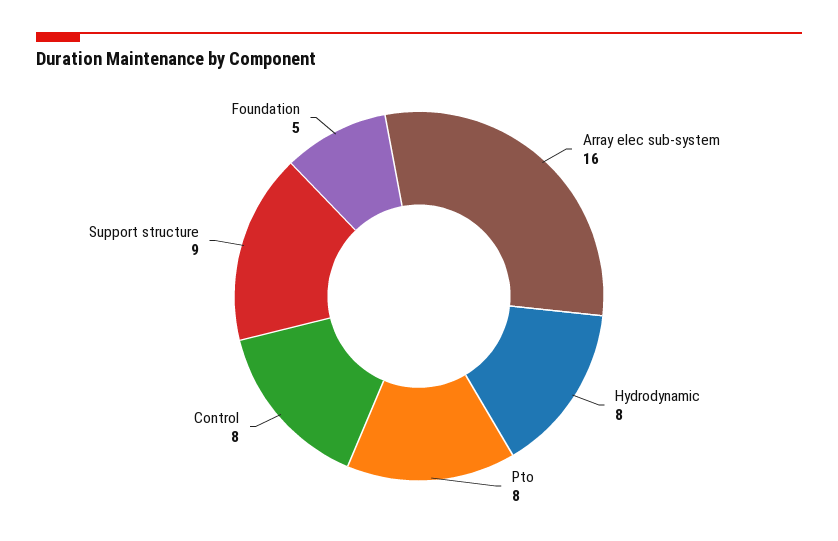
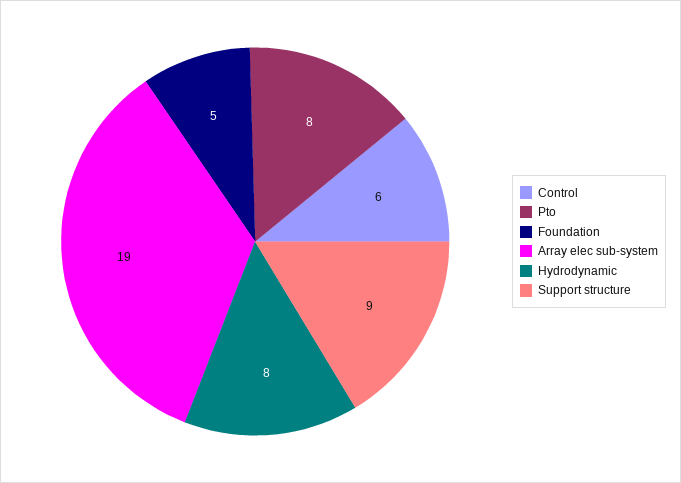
Array elec sub-system: 16 -> 19
Control: 8 -> 6

